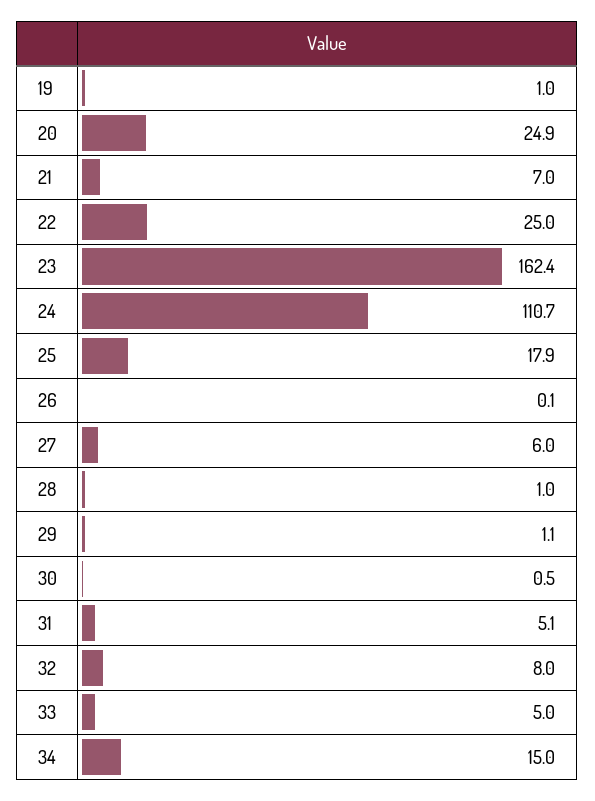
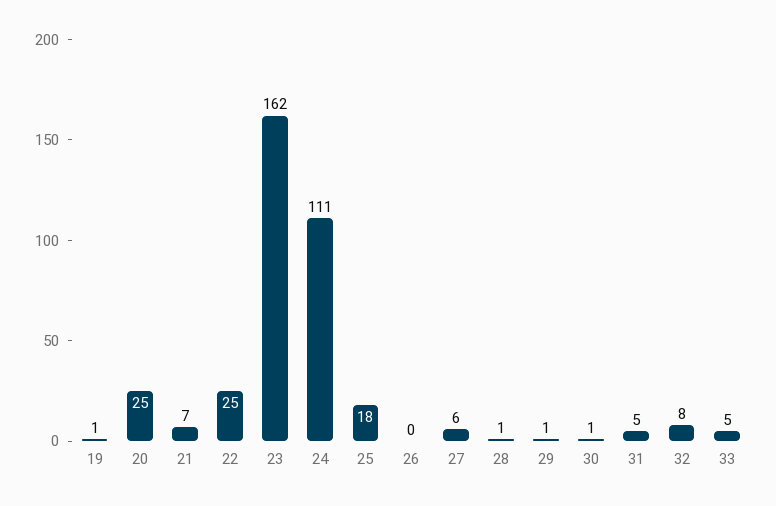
34: 15 -> none

